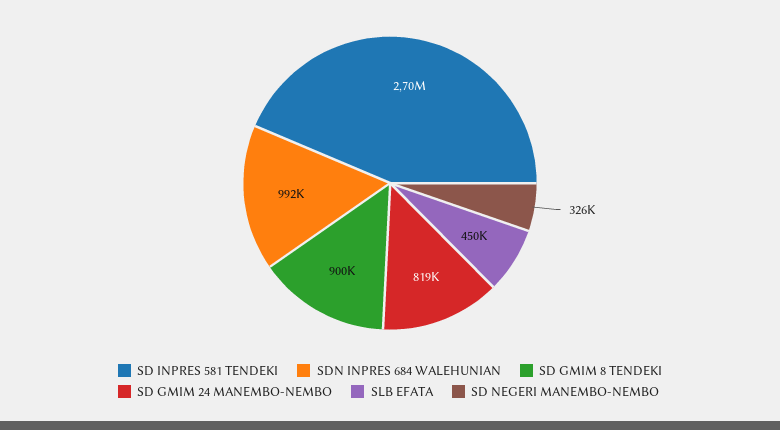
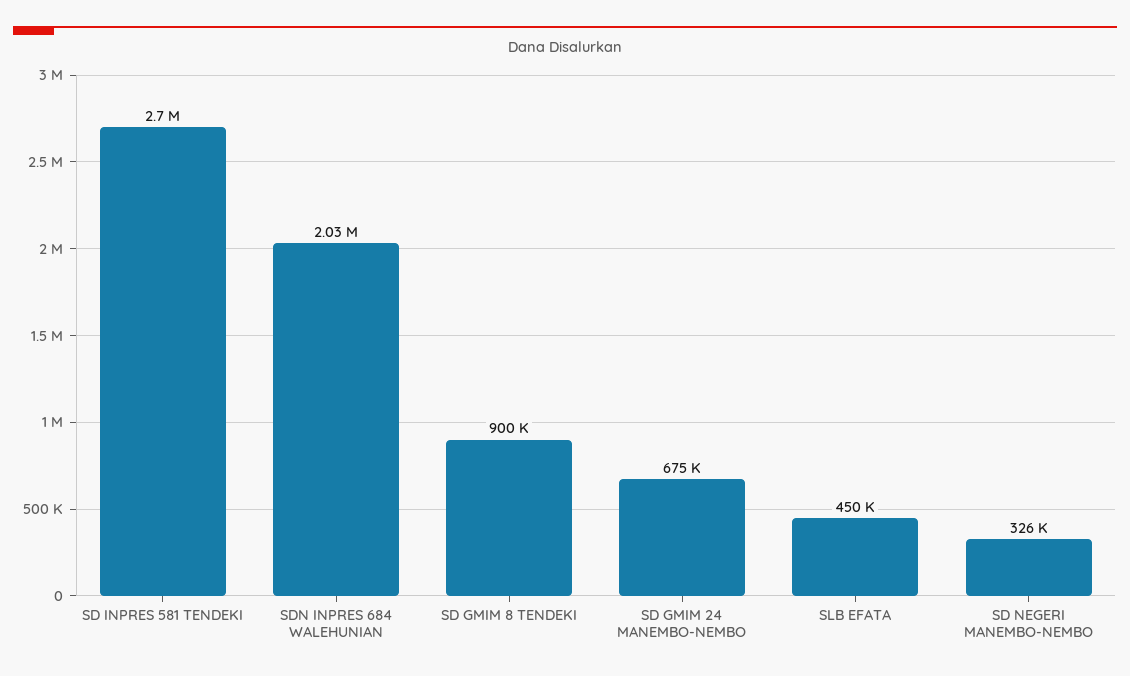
SDN INPRES 684 WALEHUNIAN: 992000 -> 2030000
SD GMIM 24 MANEMBO-NEMBO: 819000 -> 675000

